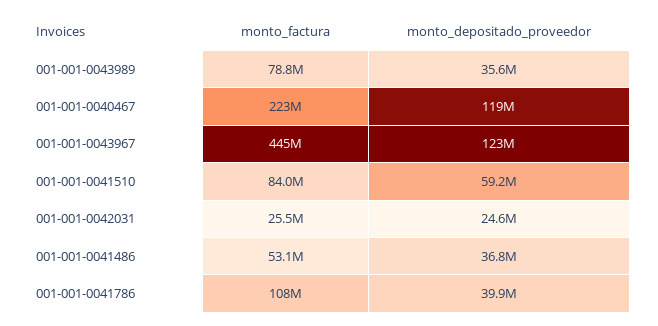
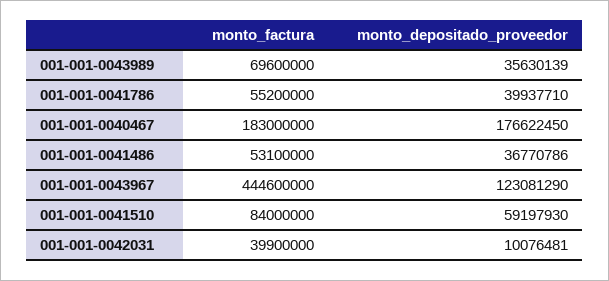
monto_factura, 001-001-0043989: 78800000 -> 69600000
monto_factura, 001-001-0040467: 223000000 -> 183000000
monto_depositado_proveedor, 001-001-0040467: 119000000 -> 176622450
monto_factura, 001-001-0042031: 25500000 -> 39900000
monto_depositado_proveedor, 001-001-0042031: 24600000 -> 10076481
monto_factura, 001-001-0041786: 108000000 -> 55200000

